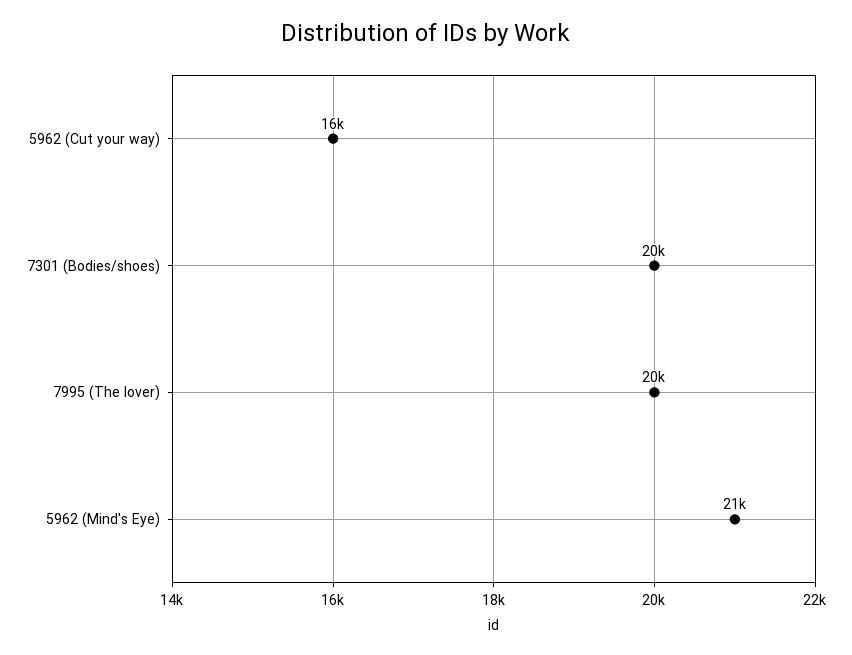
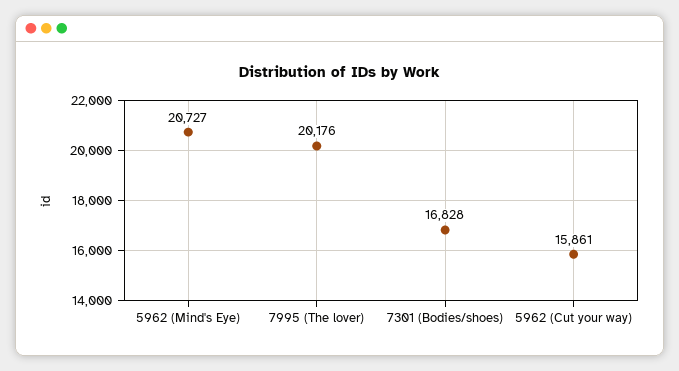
7301 (Bodies/shoes): 20000 -> 16828

